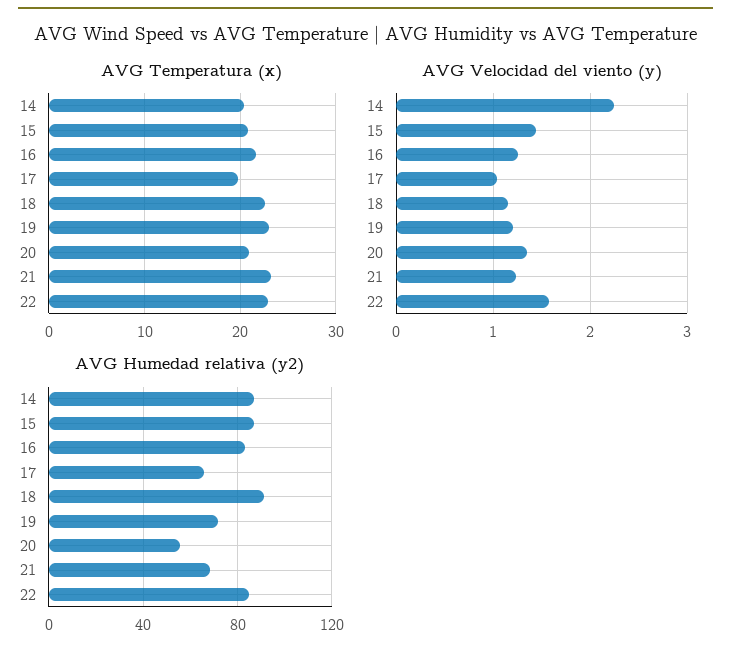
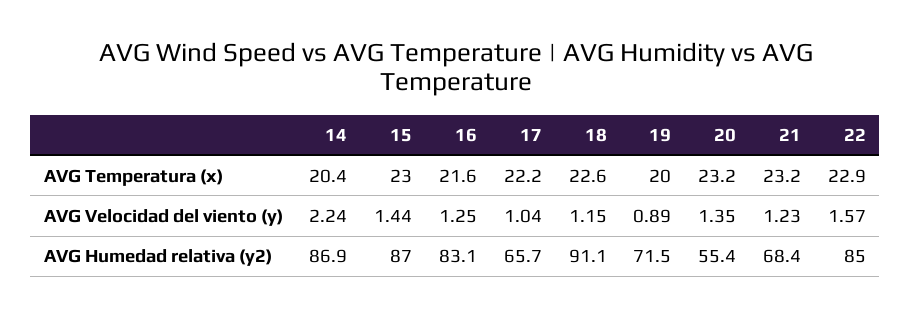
AVG Temperatura (x), 15: 21 -> 23
AVG Temperatura (x), 17: 20 -> 22.2
AVG Temperatura (x), 19: 23 -> 20
AVG Temperatura (x), 20: 21 -> 23.2
AVG Velocidad del viento (y), 19: 1.2 -> 0.89

